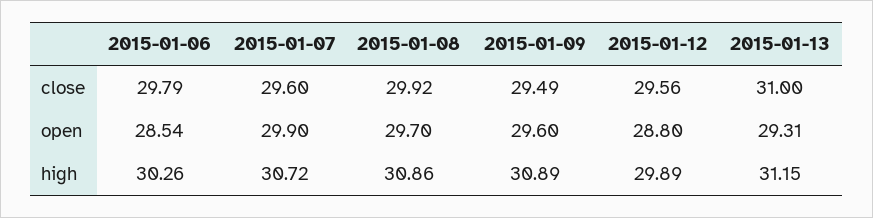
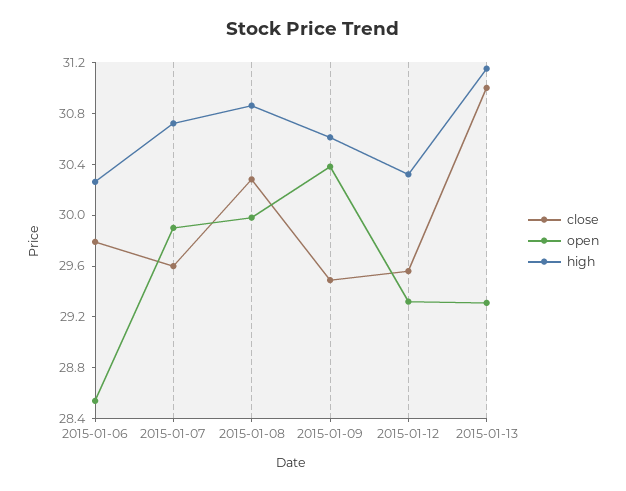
close, 2015-01-08: 29.92 -> 30.3
open, 2015-01-08: 29.7 -> 30
open, 2015-01-09: 29.6 -> 30.4
open, 2015-01-12: 28.8 -> 29.3
high, 2015-01-09: 30.89 -> 30.6
high, 2015-01-12: 29.89 -> 30.3

